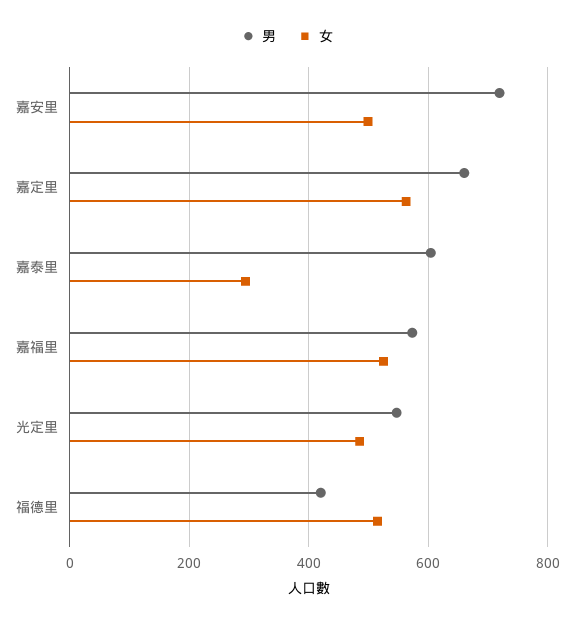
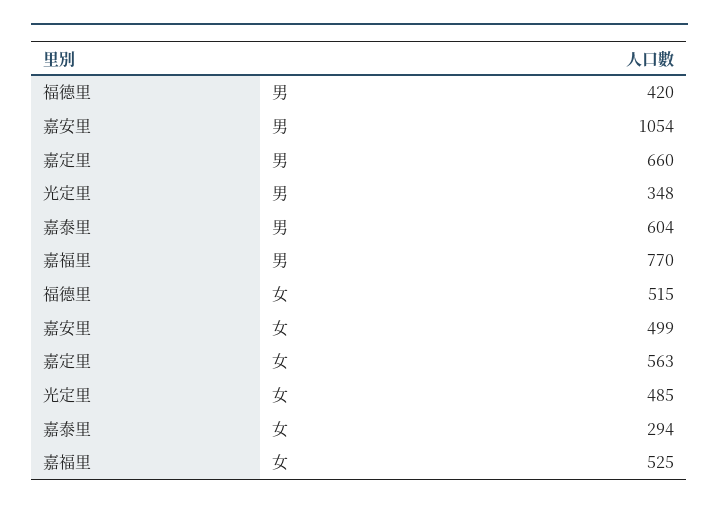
男, 嘉安里: 720 -> 1054
男, 嘉福里: 580 -> 770
男, 光定里: 540 -> 348

